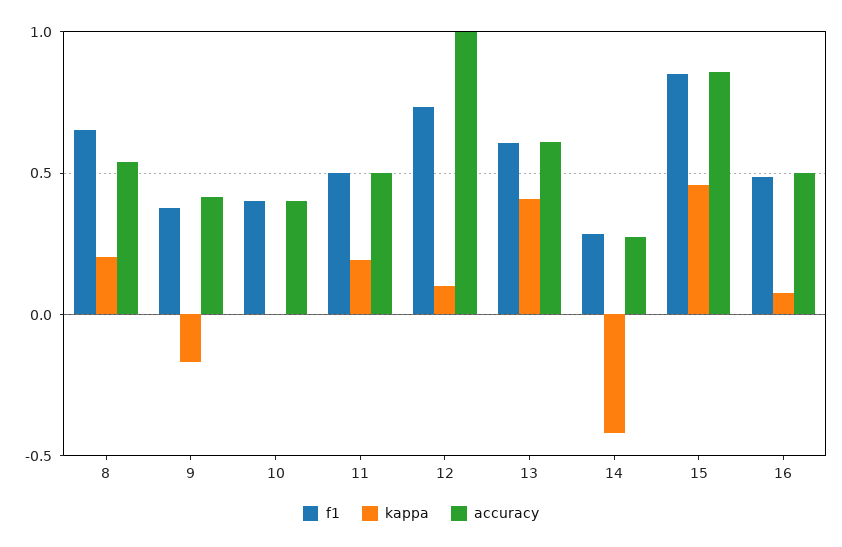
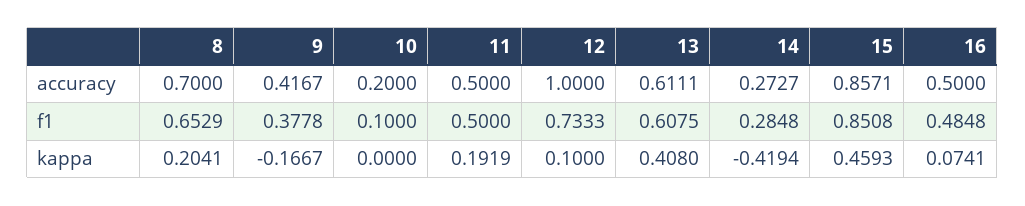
accuracy, 8: 0.55 -> 0.7
f1, 10: 0.4 -> 0.1
accuracy, 10: 0.4 -> 0.2

